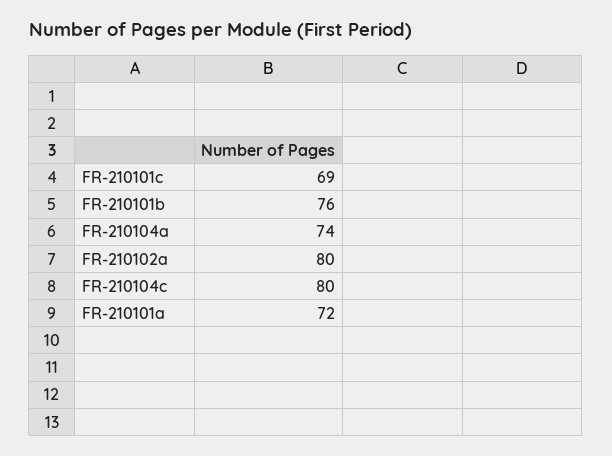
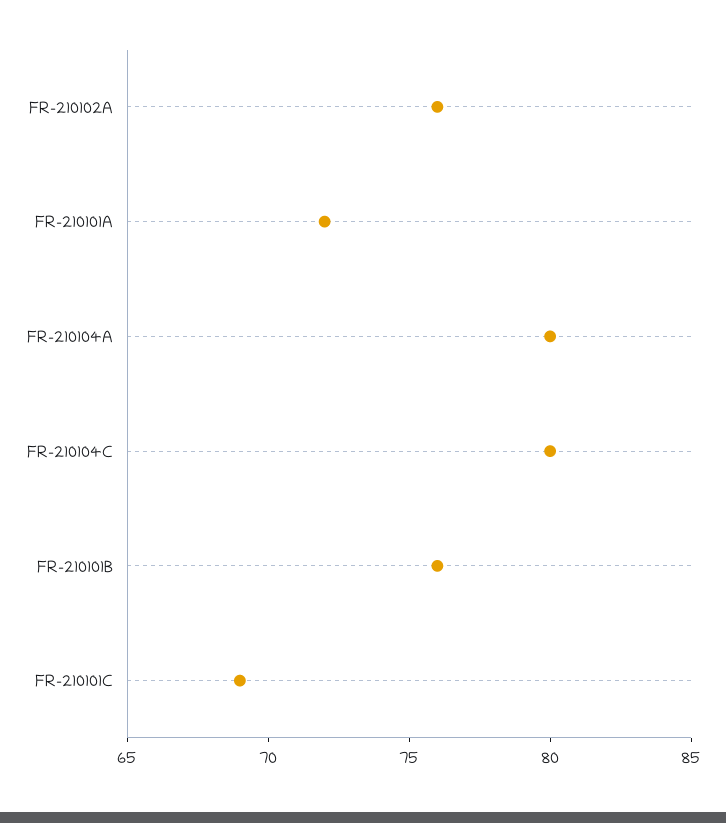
FR-210104a: 74 -> 80
FR-210102a: 80 -> 76

